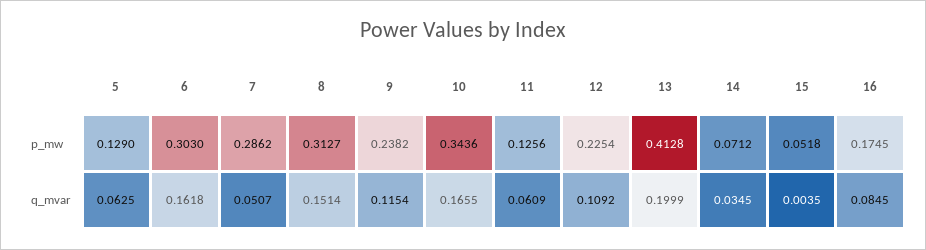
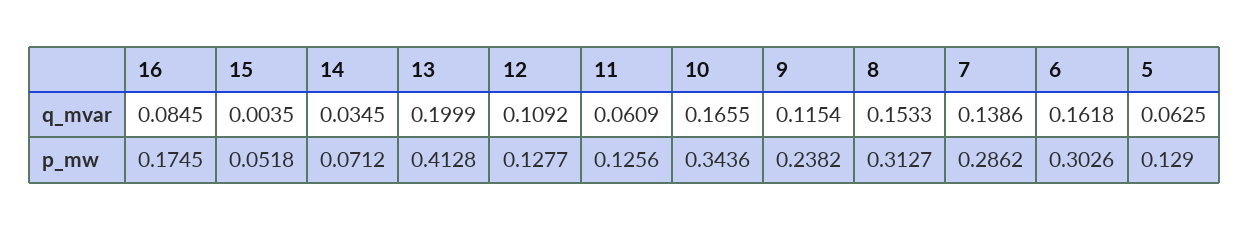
6, p_mw: 0.303 -> 0.3026
12, p_mw: 0.2254 -> 0.1277
7, q_mvar: 0.0507 -> 0.1386
8, q_mvar: 0.1514 -> 0.1533

